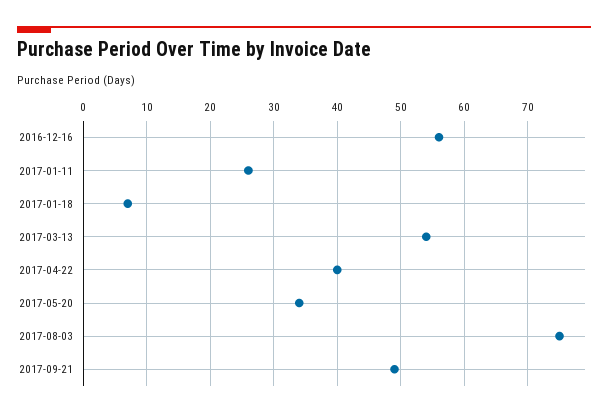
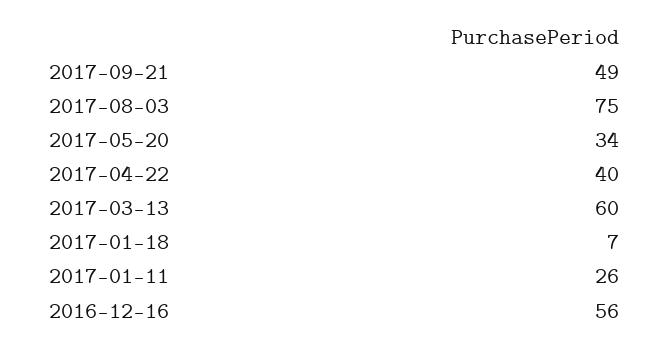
2017-03-13: 54 -> 60

